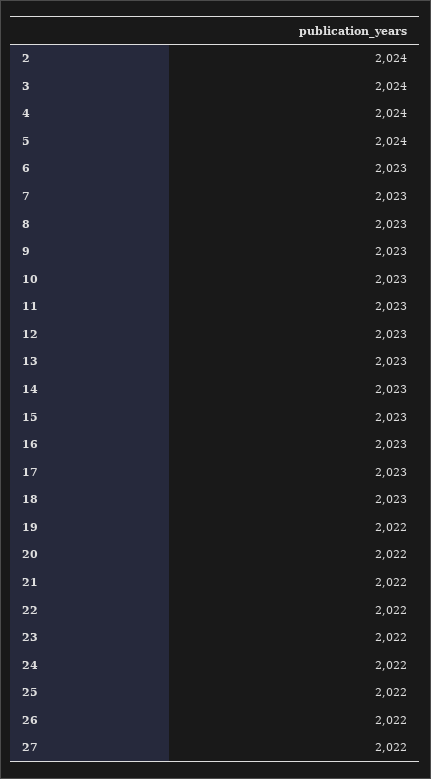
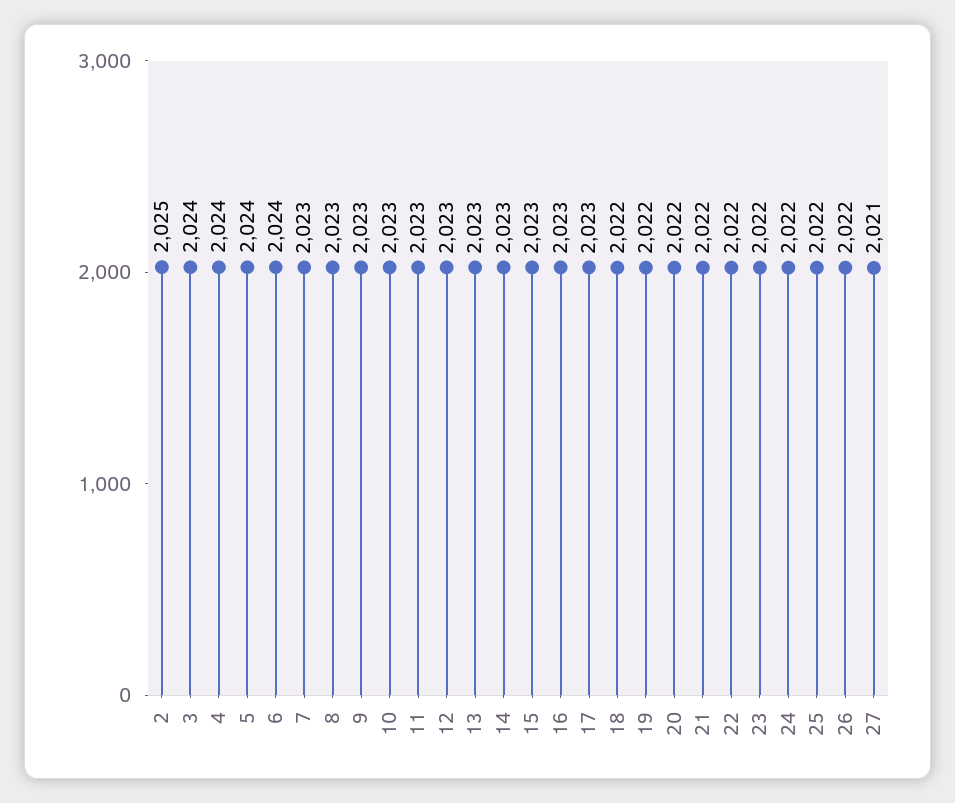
2: 2024 -> 2025
6: 2023 -> 2024
18: 2023 -> 2022
27: 2022 -> 2021

